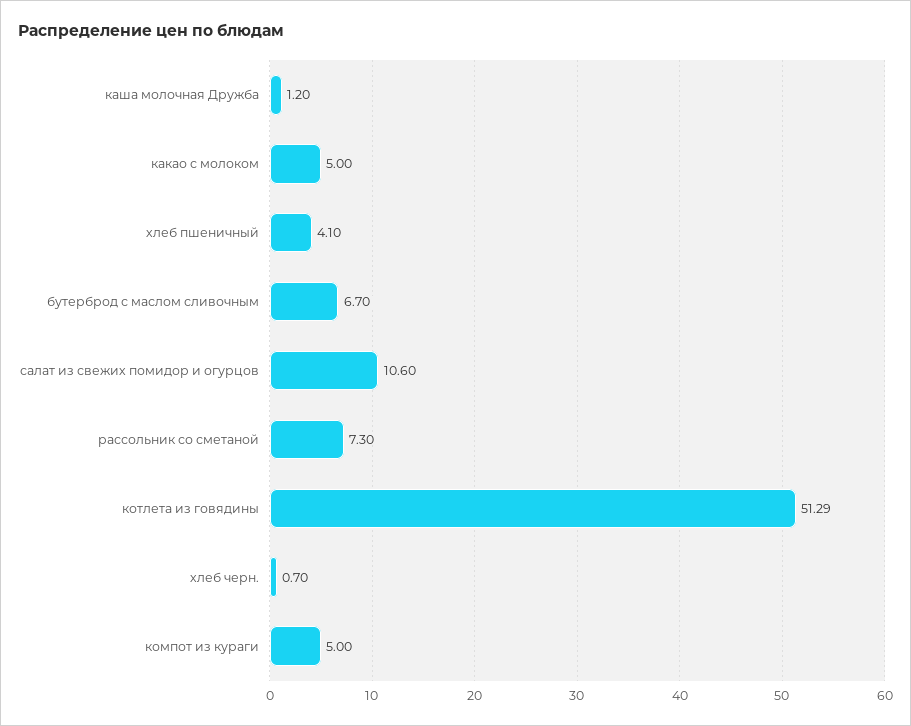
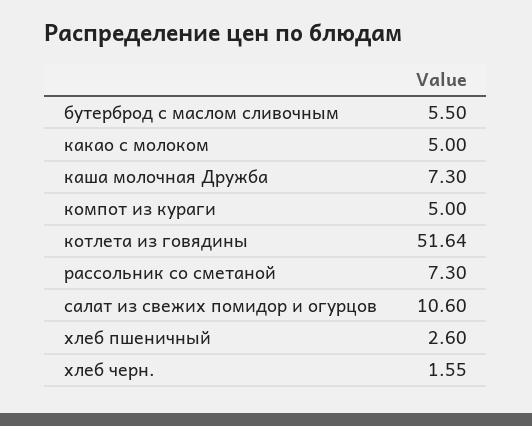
каша молочная Дружба: 1.2 -> 7.3
хлеб пшеничный: 4.1 -> 2.6
бутерброд с маслом сливочным: 6.7 -> 5.5
котлета из говядины: 51.29 -> 51.64
хлеб черн.: 0.7 -> 1.55

